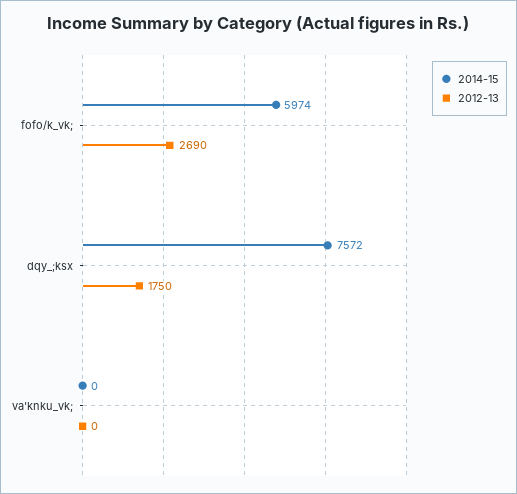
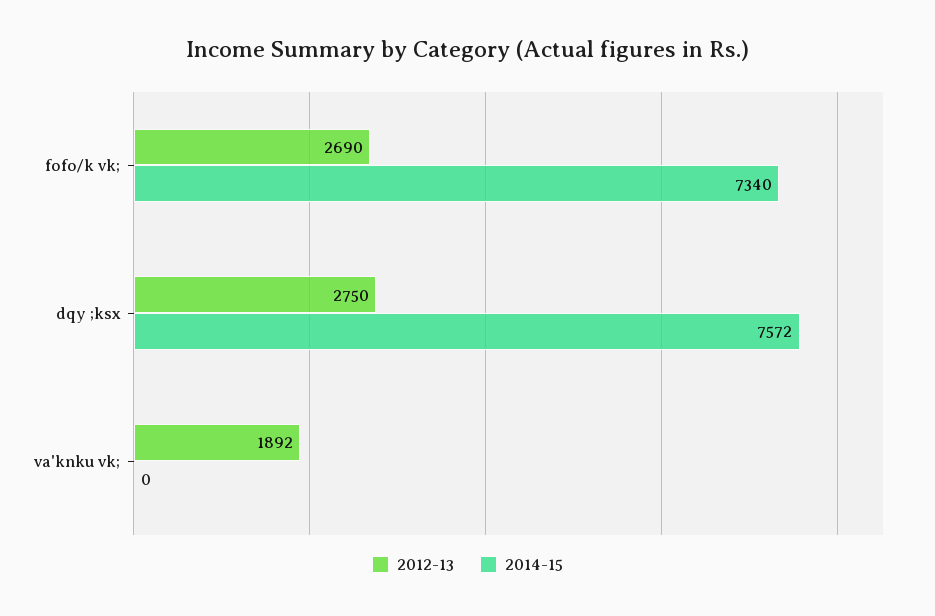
2014-15, fofo/k_vk;: 5974 -> 7340
2012-13, dqy_;ksx: 1750 -> 2750
2012-13, va'knku_vk;: 0 -> 1892

